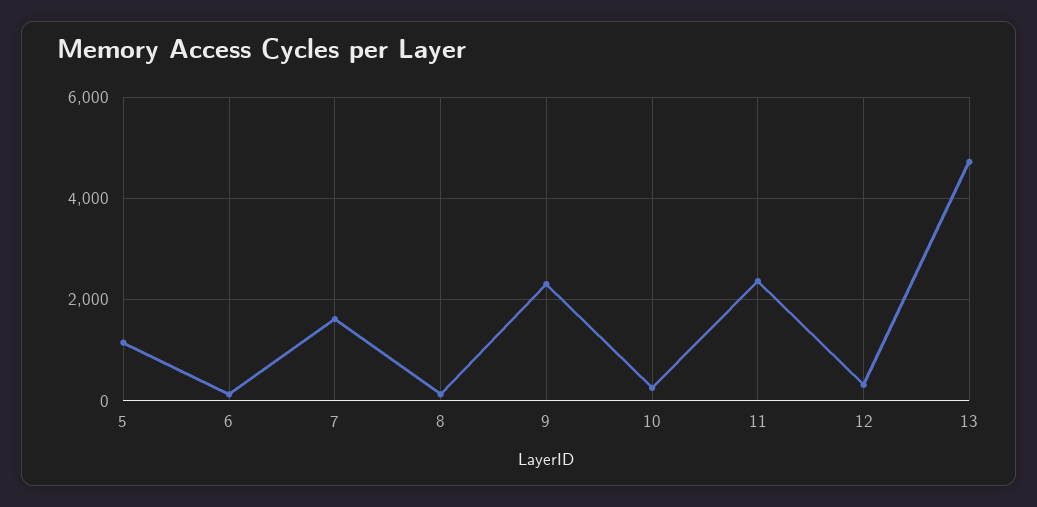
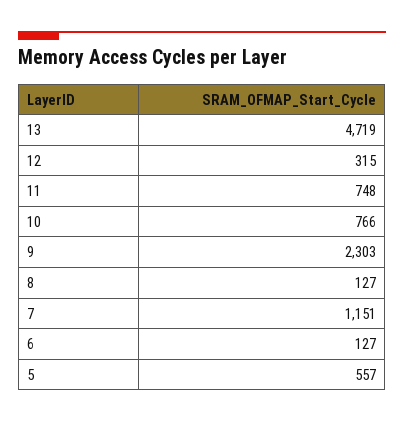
5: 1200 -> 557
7: 1600 -> 1151
10: 200 -> 766
11: 2400 -> 748

